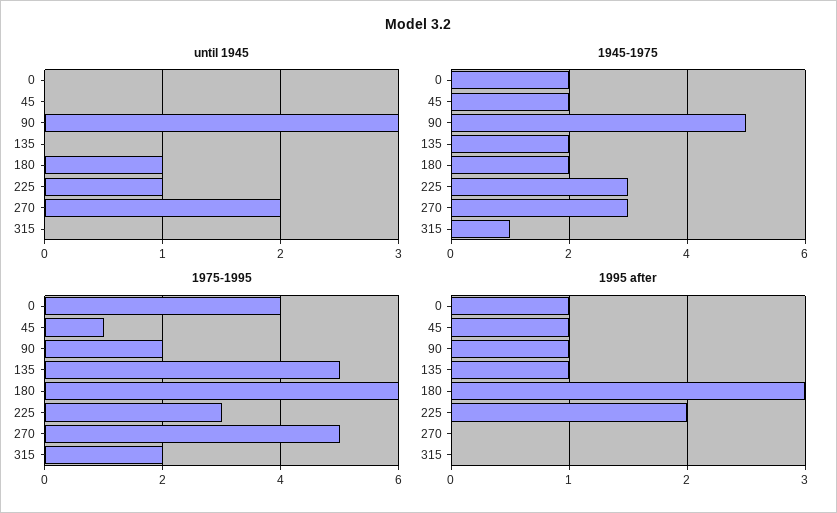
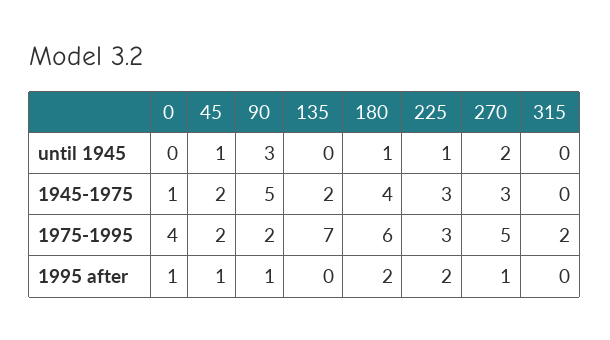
until 1945, 45: 0 -> 1
1945-1975, 0: 2 -> 1
1945-1975, 180: 2 -> 4
1945-1975, 315: 1 -> 0
1975-1995, 45: 1 -> 2
1975-1995, 135: 5 -> 7
1995 after, 135: 1 -> 0
1995 after, 180: 3 -> 2
1995 after, 270: 0 -> 1

